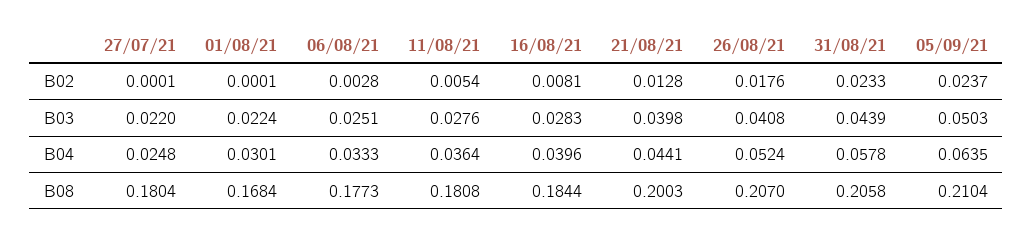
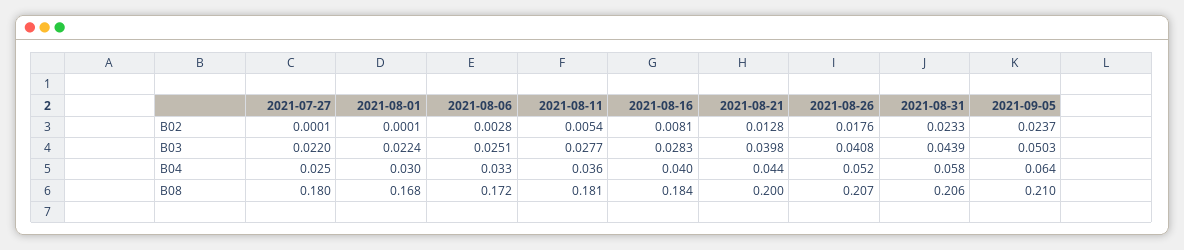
11/08/21, B03: 0.0276 -> 0.0277
06/08/21, B08: 0.1773 -> 0.172

